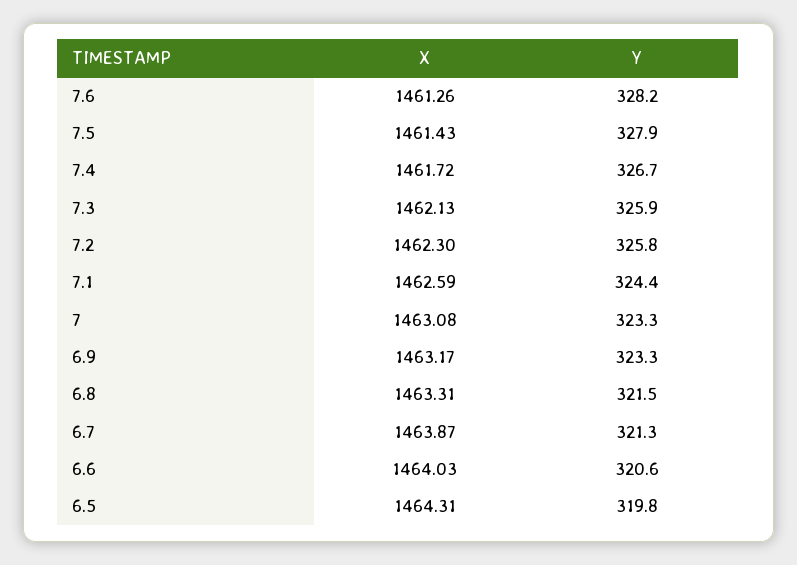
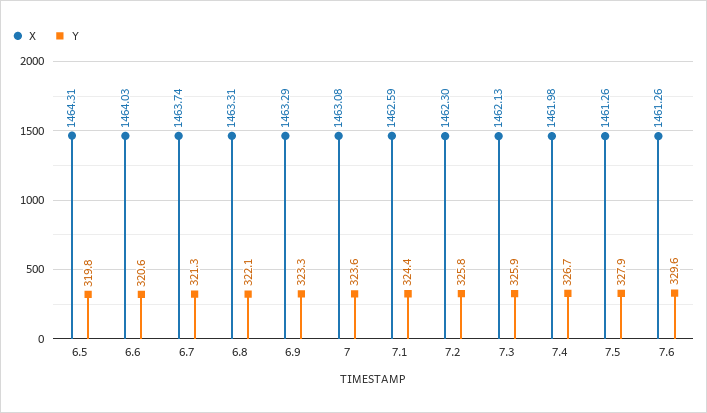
Y, 7.6: 328.2 -> 329.6
X, 7.5: 1461.43 -> 1461.26
X, 7.4: 1461.72 -> 1461.98
Y, 7: 323.3 -> 323.6
X, 6.9: 1463.17 -> 1463.29
Y, 6.8: 321.5 -> 322.1
X, 6.7: 1463.87 -> 1463.74

